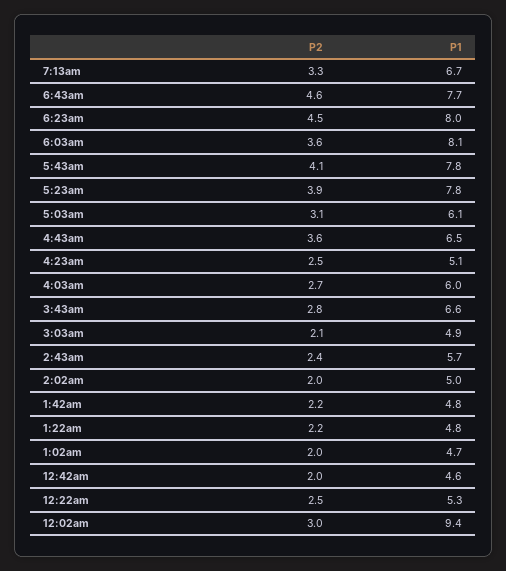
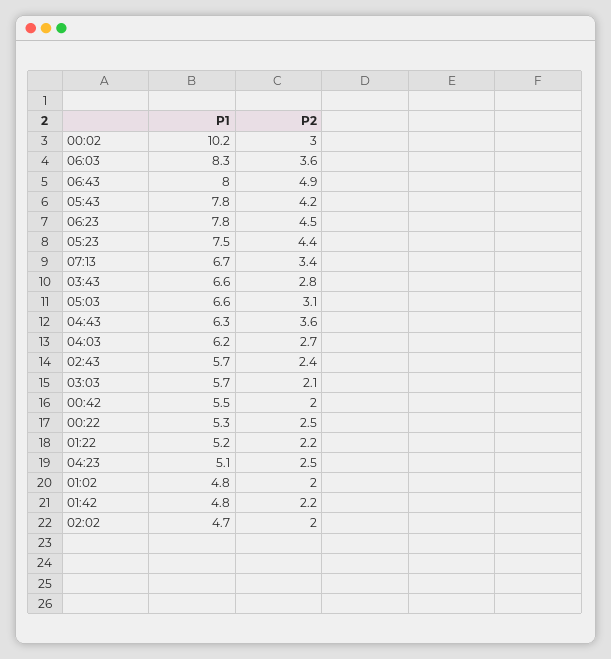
P2, 7:13am: 3.3 -> 3.4
P2, 6:43am: 4.6 -> 4.9
P1, 6:43am: 7.7 -> 8
P1, 6:23am: 8 -> 7.8
P1, 6:03am: 8.1 -> 8.3
P2, 5:43am: 4.1 -> 4.2
P2, 5:23am: 3.9 -> 4.4
P1, 5:23am: 7.8 -> 7.5
P1, 5:03am: 6.1 -> 6.6
P1, 4:43am: 6.5 -> 6.3
P1, 4:03am: 6 -> 6.2
P1, 3:03am: 4.9 -> 5.7
P1, 2:02am: 5 -> 4.7
P1, 1:22am: 4.8 -> 5.2
P1, 1:02am: 4.7 -> 4.8
P1, 12:42am: 4.6 -> 5.5
P1, 12:02am: 9.4 -> 10.2

